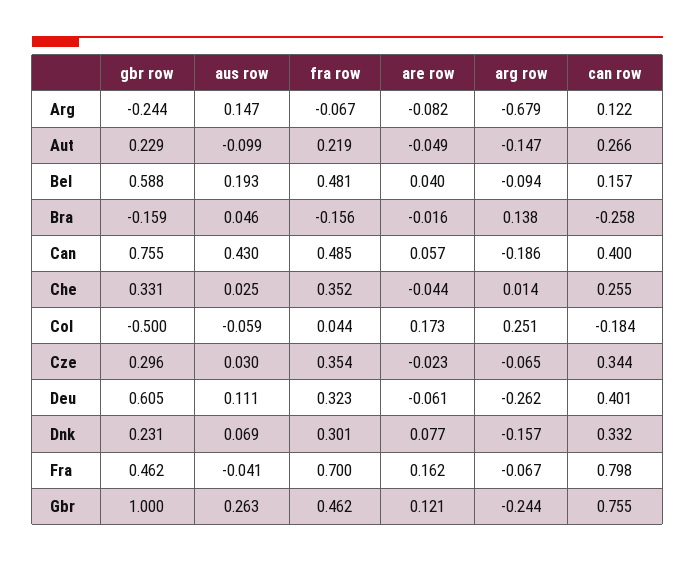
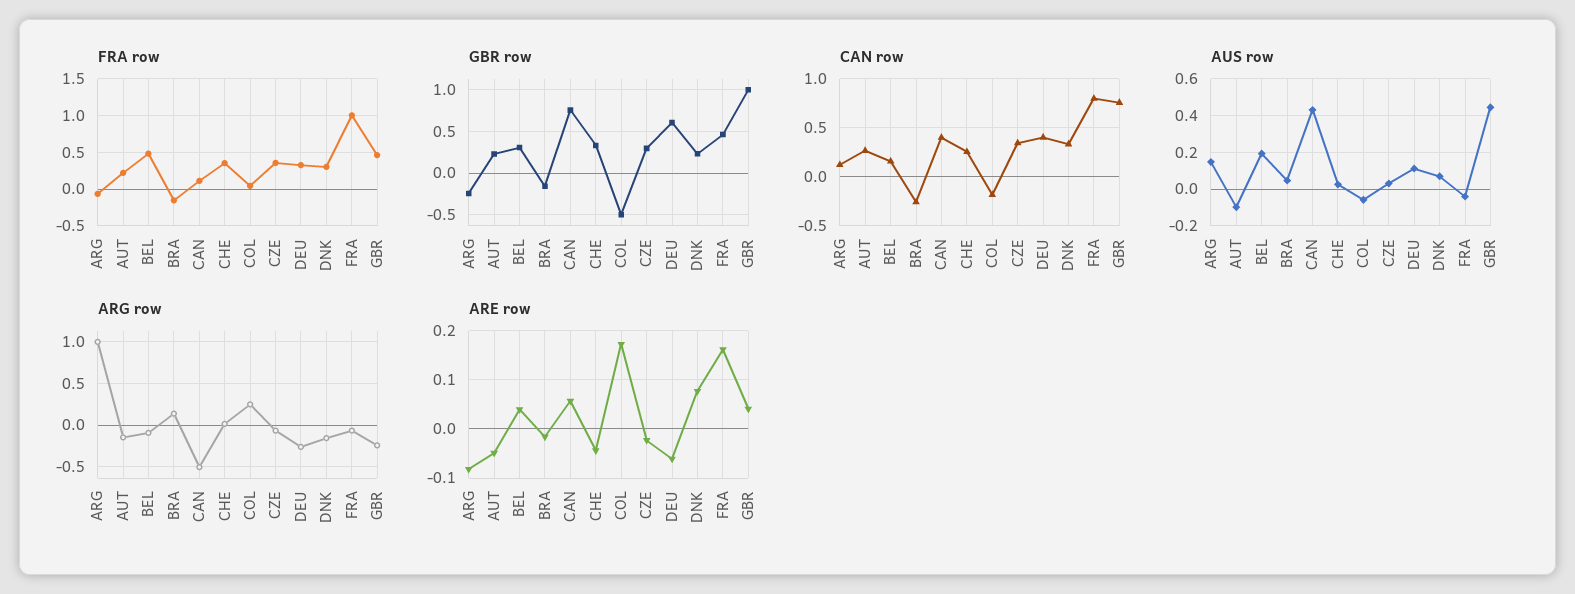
arg row, Arg: -0.679 -> 1
gbr row, Bel: 0.588 -> 0.3
fra row, Can: 0.485 -> 0.1
arg row, Can: -0.186 -> -0.5
fra row, Fra: 0.7 -> 1
aus row, Gbr: 0.263 -> 0.45
are row, Gbr: 0.121 -> 0.04

